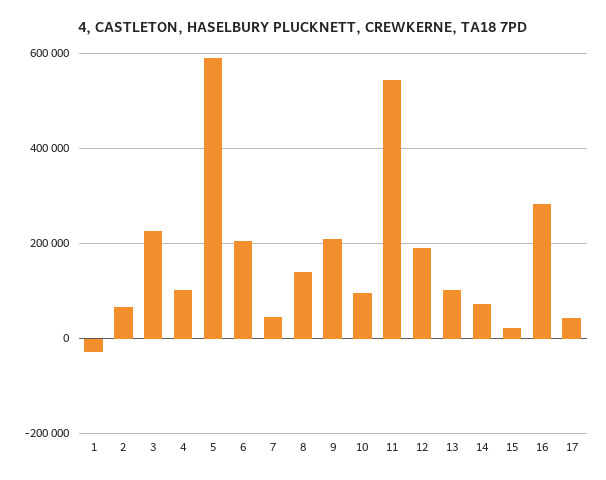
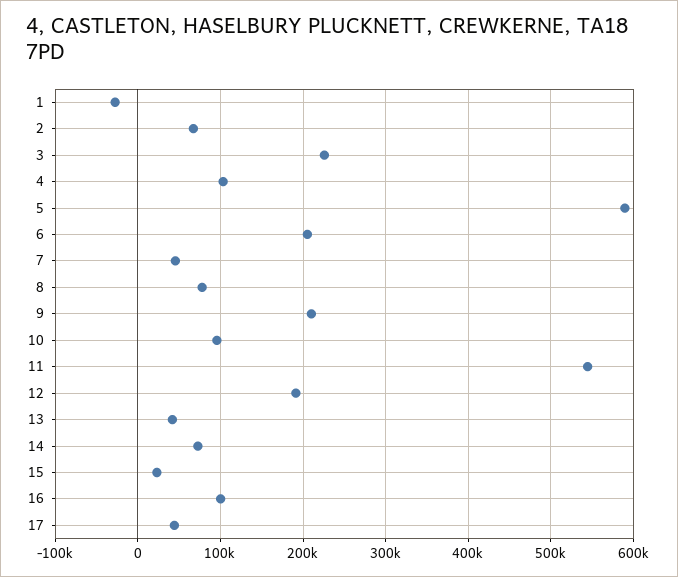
8: 140000 -> 80000
13: 100000 -> 40000
16: 280000 -> 100000

